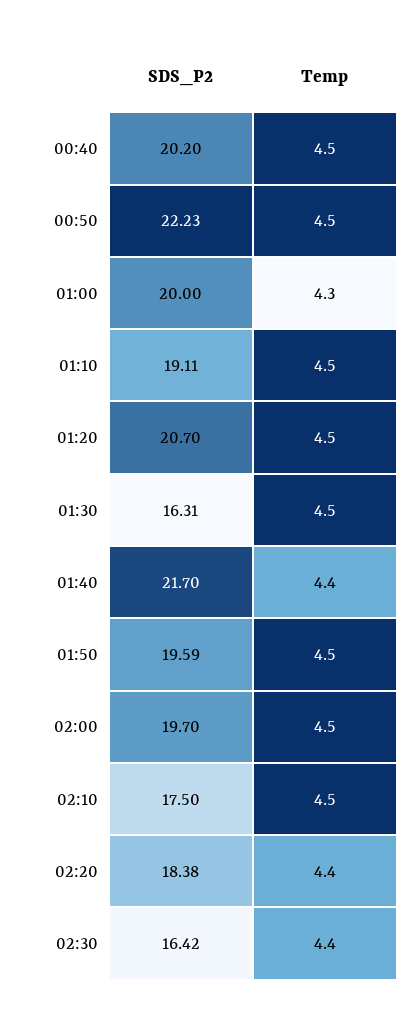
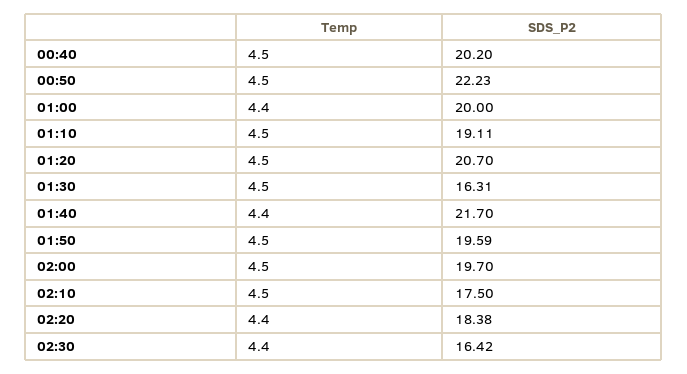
Temp, 01:00: 4.3 -> 4.4

